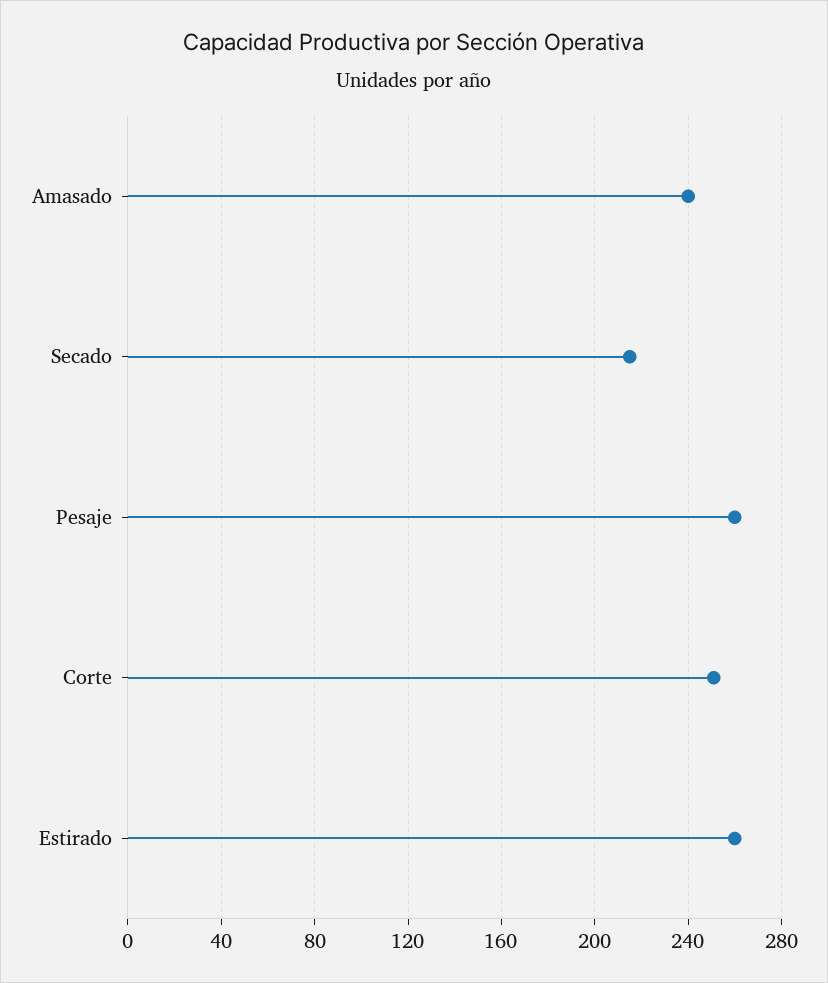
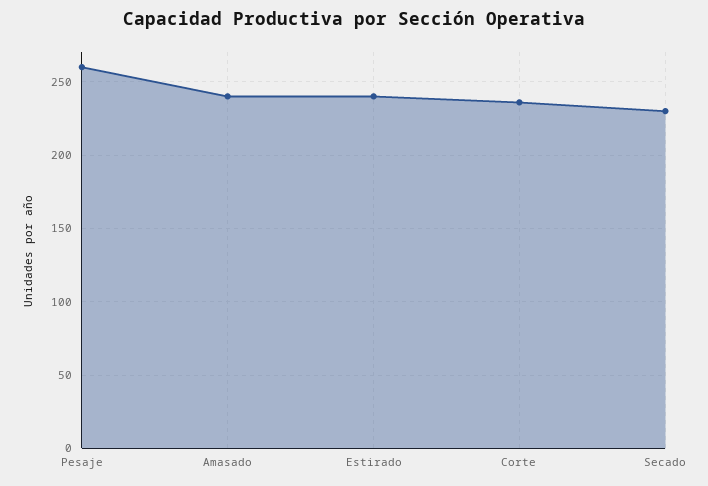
Secado: 215 -> 230
Corte: 250 -> 235
Estirado: 260 -> 240

